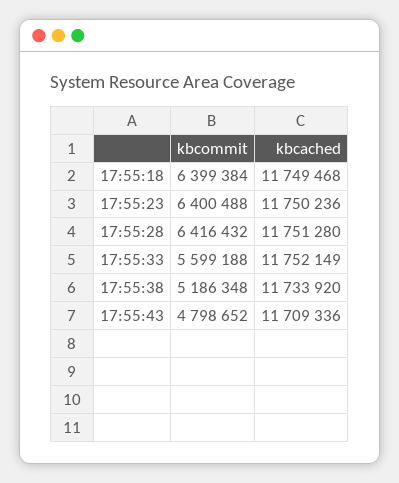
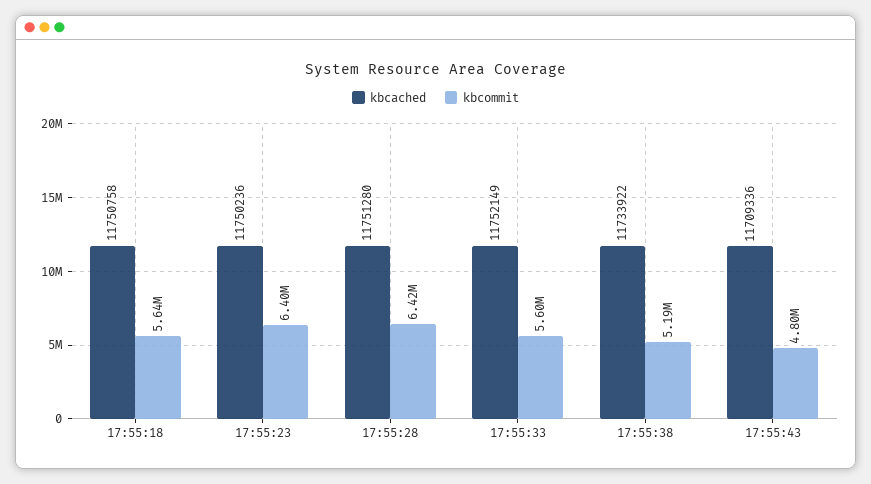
kbcommit, 17:55:18: 6399384 -> 5640000
kbcached, 17:55:18: 11749468 -> 11750758
kbcached, 17:55:38: 11733920 -> 11733922

